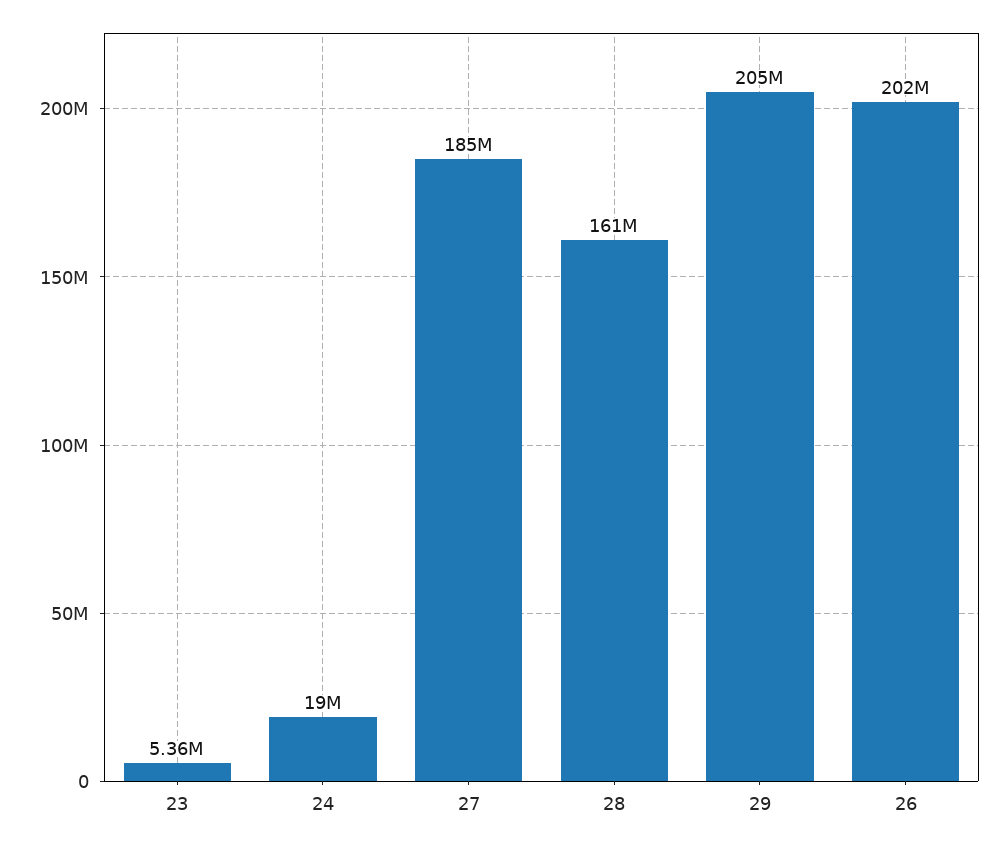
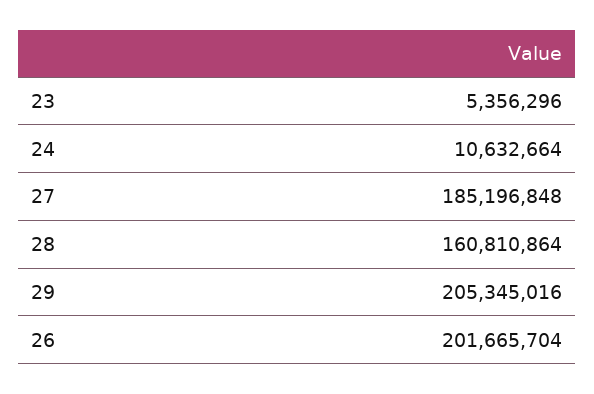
24: 19000000 -> 10632664

